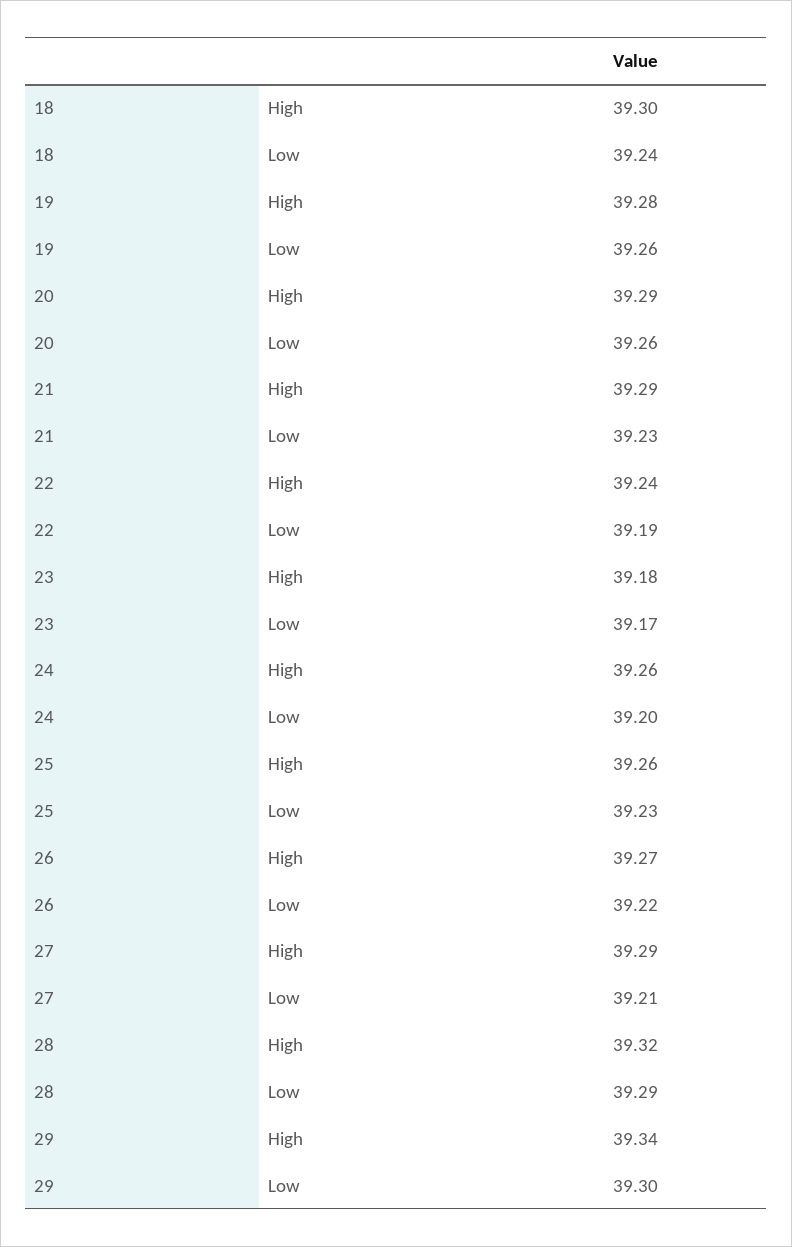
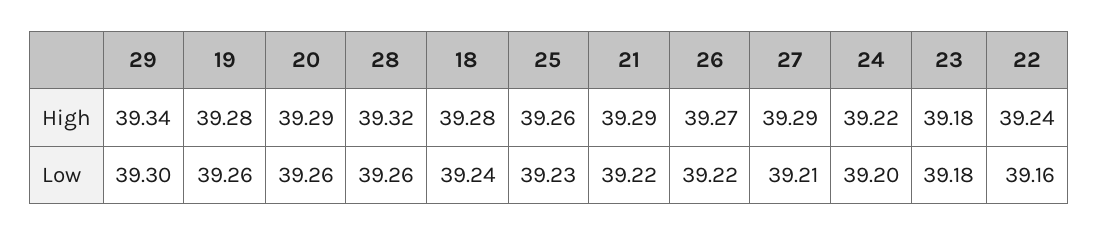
18, High: 39.3 -> 39.28
21, Low: 39.23 -> 39.22
22, Low: 39.19 -> 39.16
23, Low: 39.17 -> 39.18
24, High: 39.26 -> 39.22
28, Low: 39.29 -> 39.26

